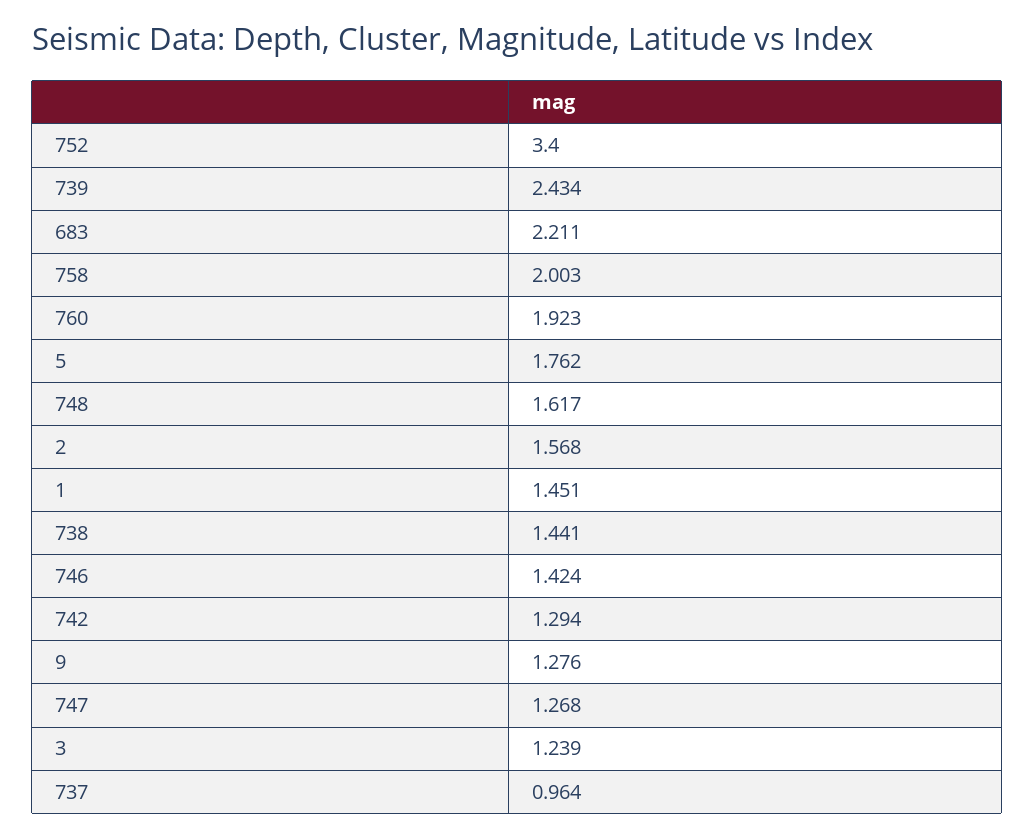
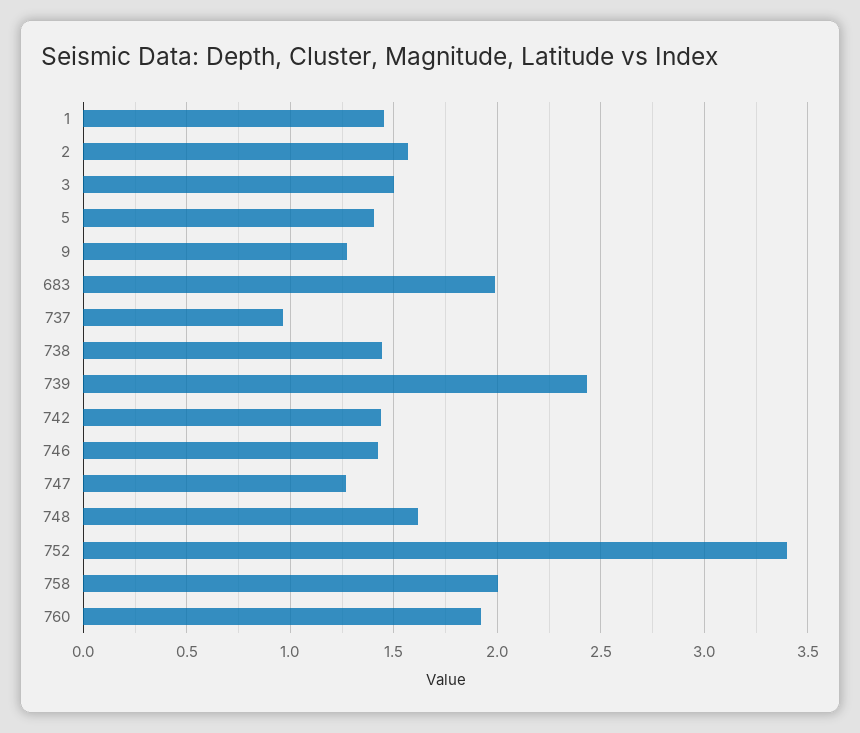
683: 2.211 -> 2
5: 1.762 -> 1.4
742: 1.294 -> 1.45
3: 1.239 -> 1.5

